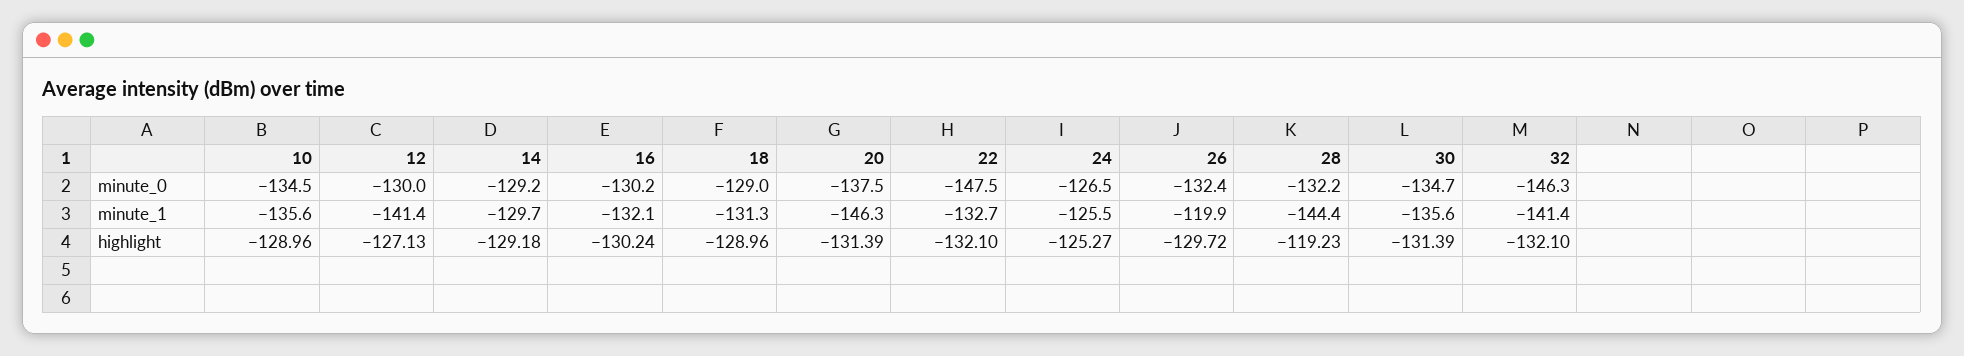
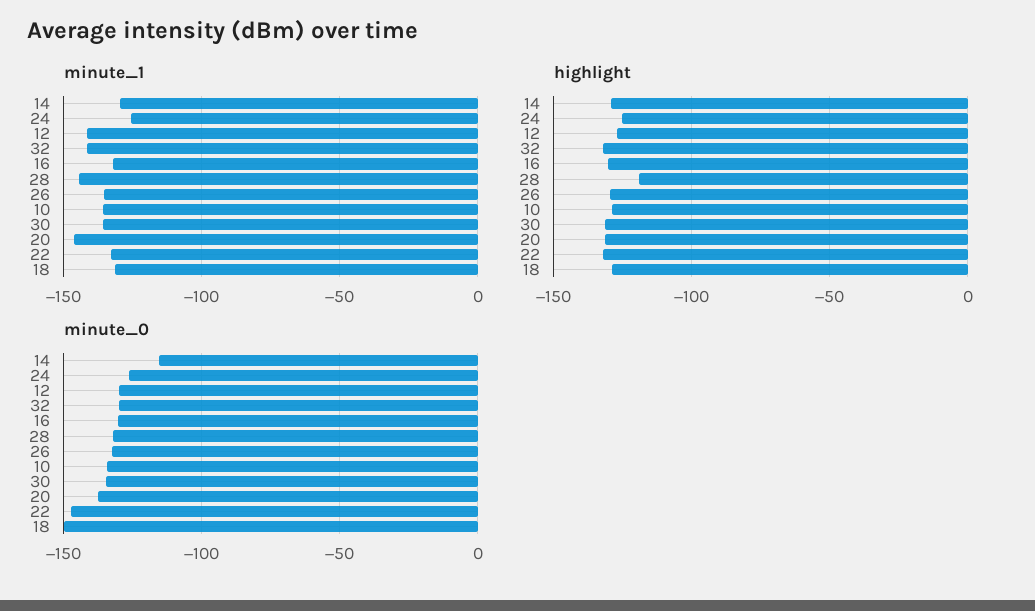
minute_0, 14: -129.2 -> -115
minute_0, 18: -129 -> -150
minute_0, 32: -146.3 -> -130
minute_1, 26: -119.9 -> -135

